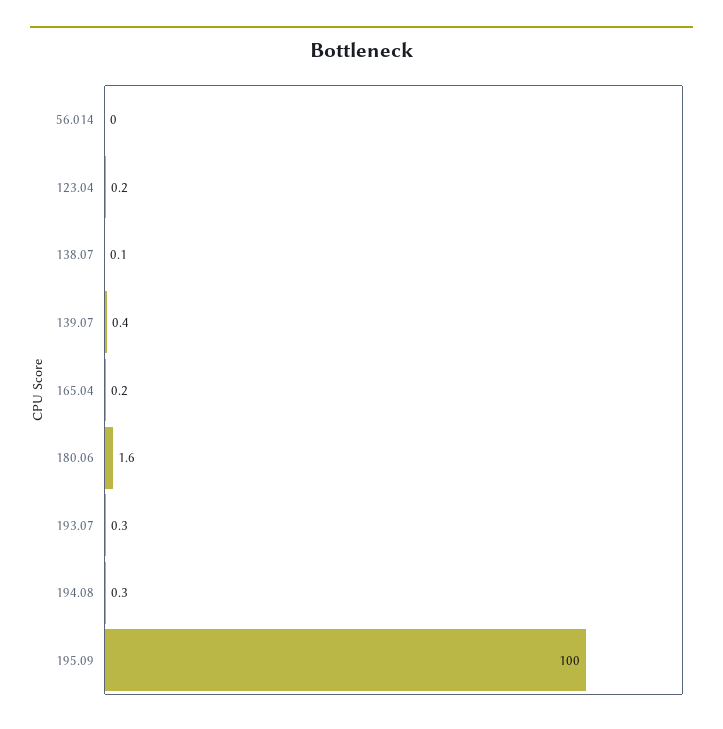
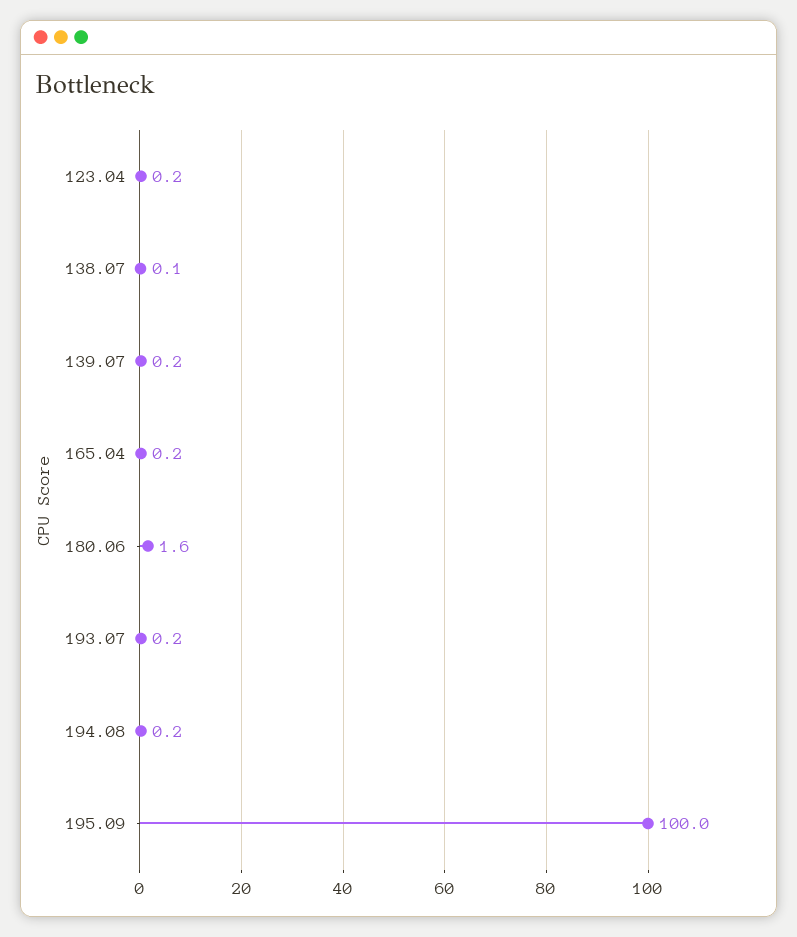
56.014: 0 -> none
139.07: 0.4 -> 0.2
193.07: 0.3 -> 0.2
194.08: 0.3 -> 0.2

